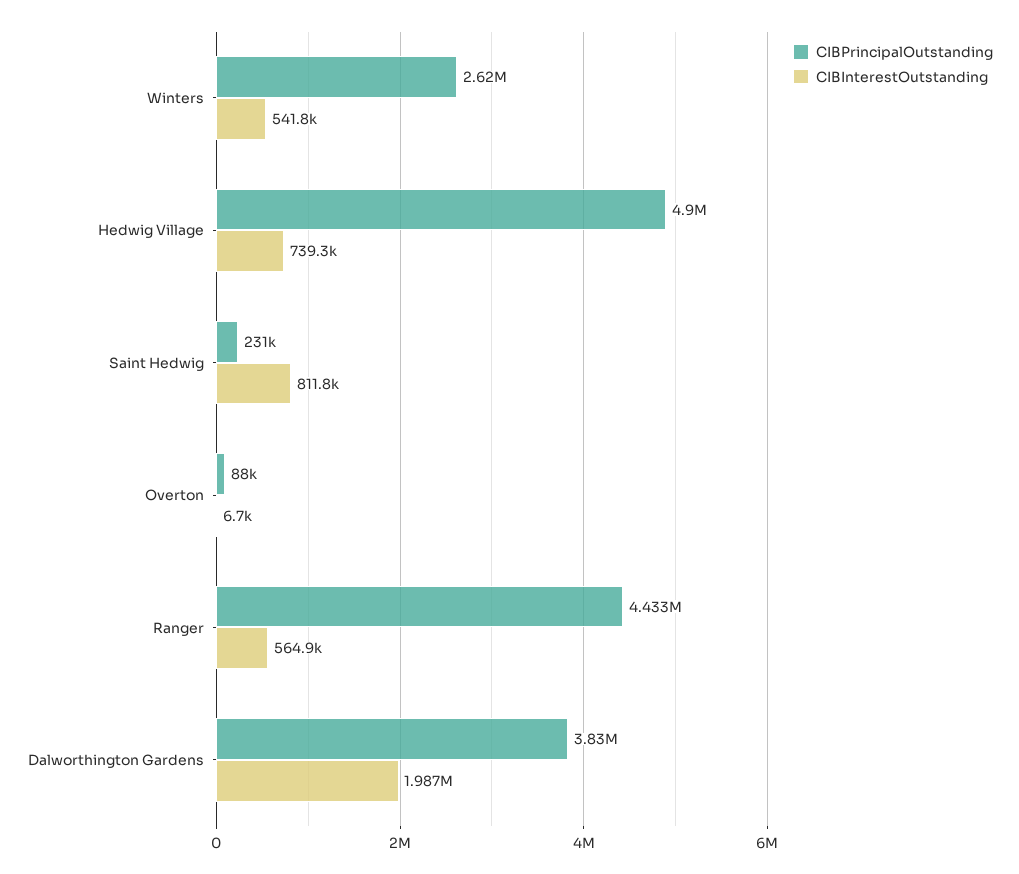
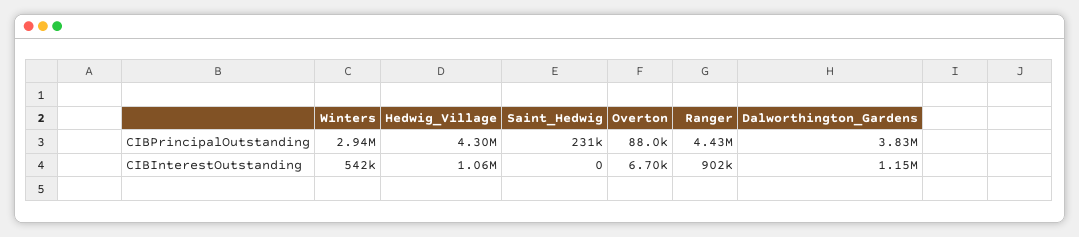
CIBPrincipalOutstanding, Winters: 2620000 -> 2940000
CIBPrincipalOutstanding, Hedwig Village: 4900000 -> 4300000
CIBInterestOutstanding, Hedwig Village: 739300 -> 1060000
CIBInterestOutstanding, Saint Hedwig: 811800 -> 0
CIBInterestOutstanding, Ranger: 564900 -> 902000
CIBInterestOutstanding, Dalworthington Gardens: 1987000 -> 1150000

